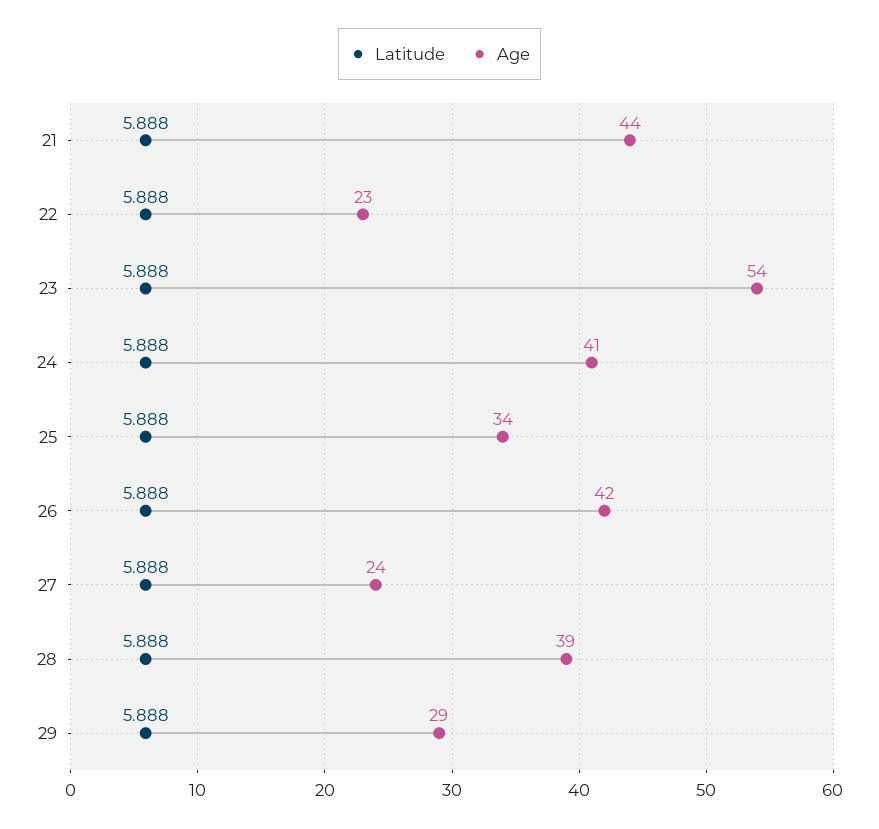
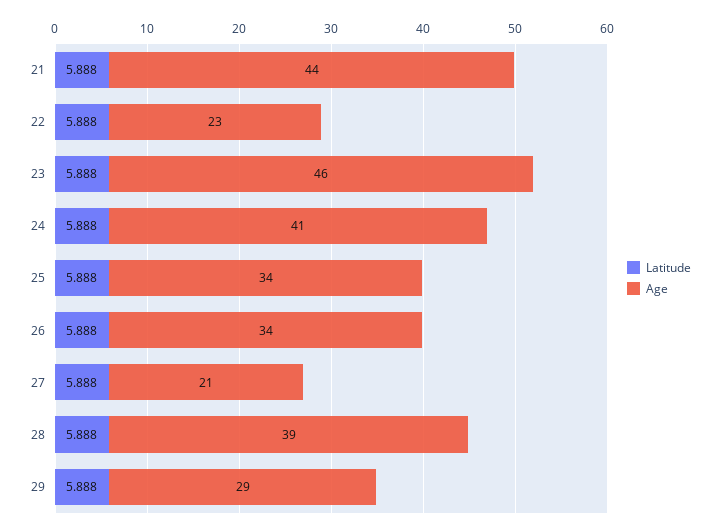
Age, 23: 54 -> 46
Age, 26: 42 -> 34
Age, 27: 24 -> 21

